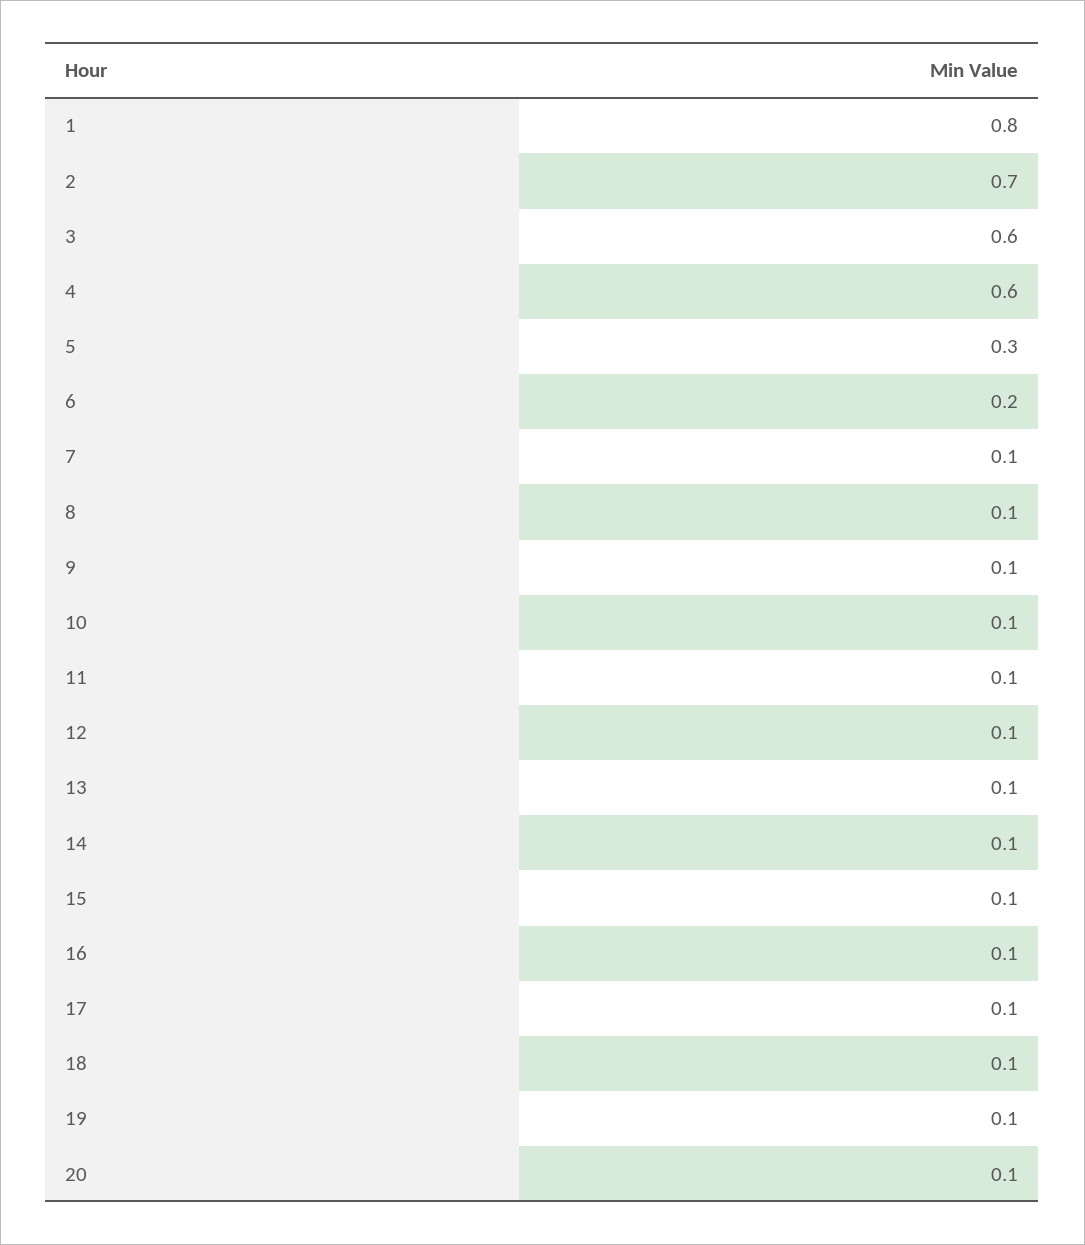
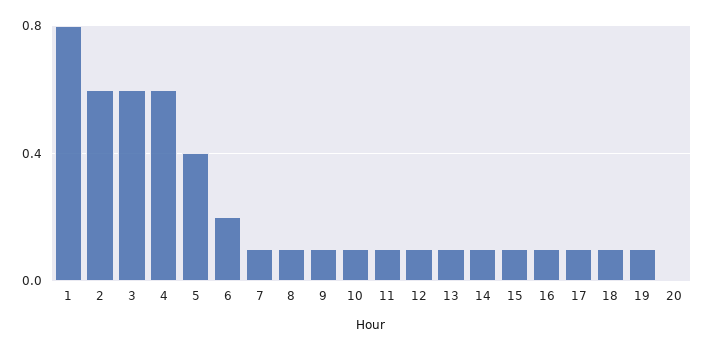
2: 0.7 -> 0.6
5: 0.3 -> 0.4
20: 0.1 -> 0

